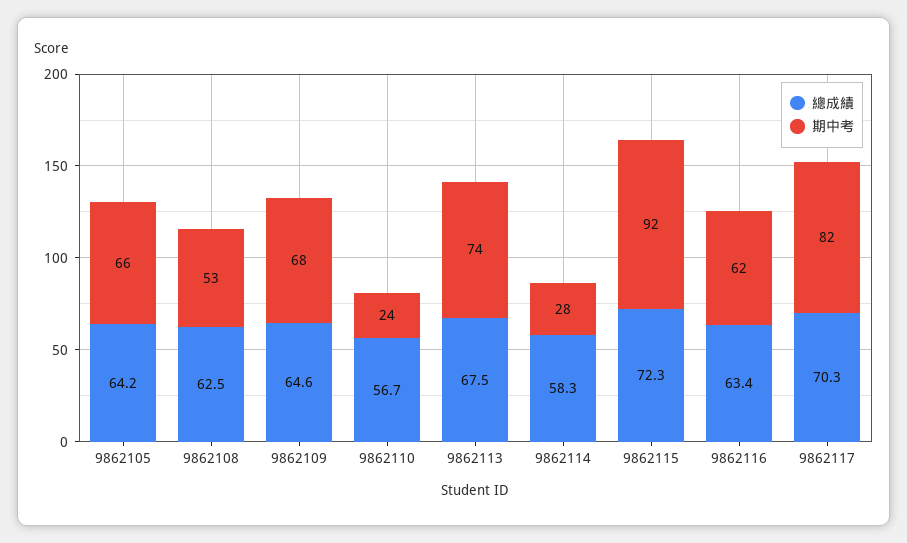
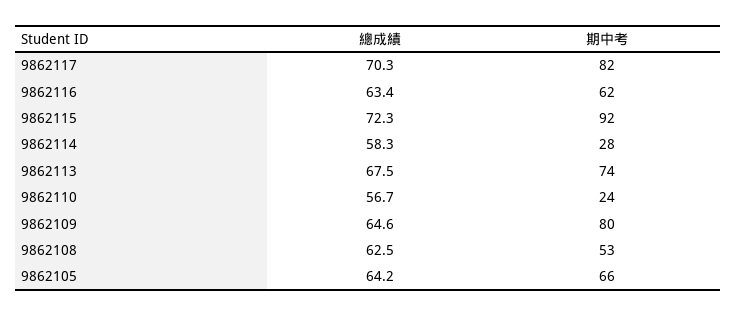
期中考, 9862109: 68 -> 80

